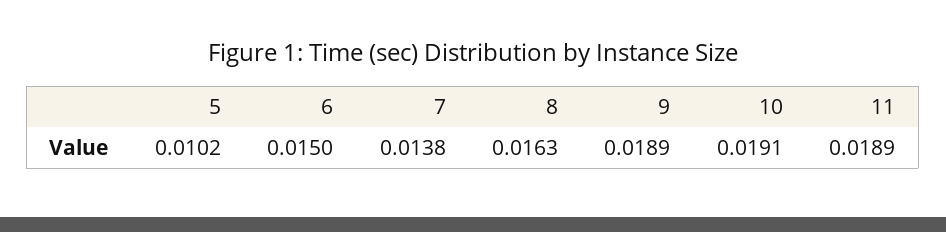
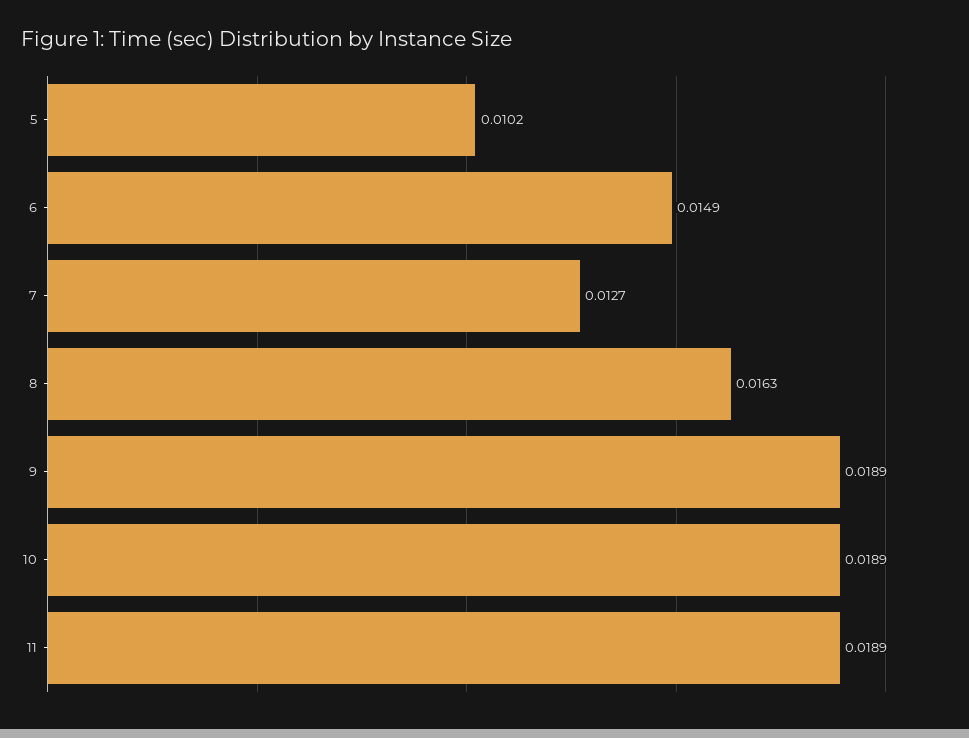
6: 0.015 -> 0.0149
7: 0.0138 -> 0.0127
10: 0.0191 -> 0.0189

